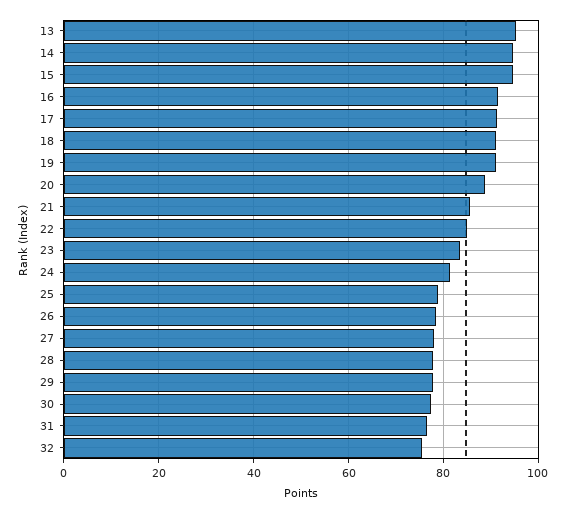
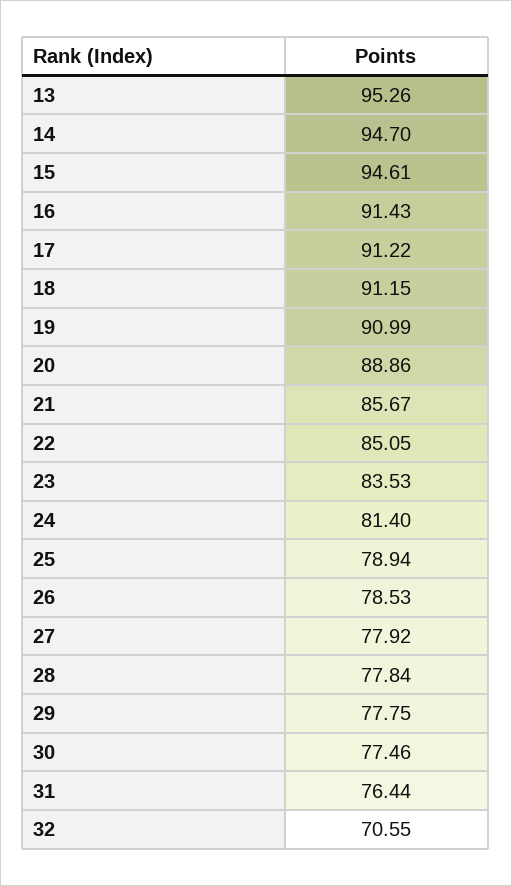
32: 76 -> 70.55

